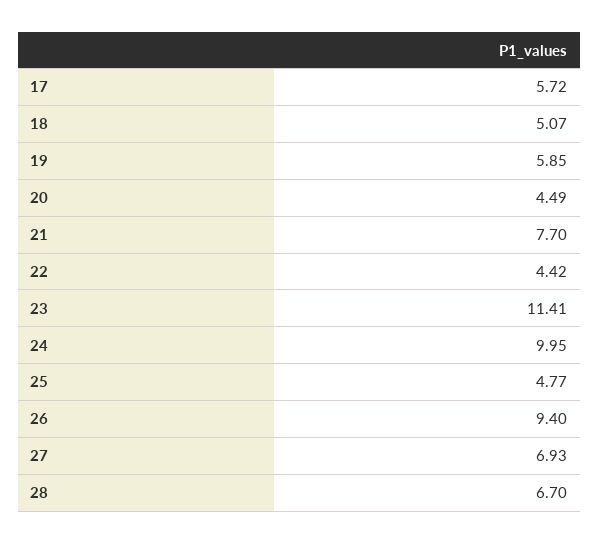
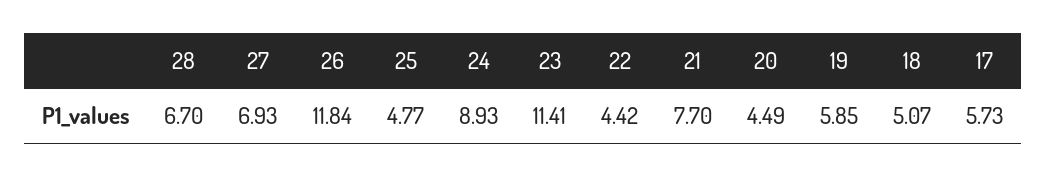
17: 5.72 -> 5.73
24: 9.95 -> 8.93
26: 9.4 -> 11.84

